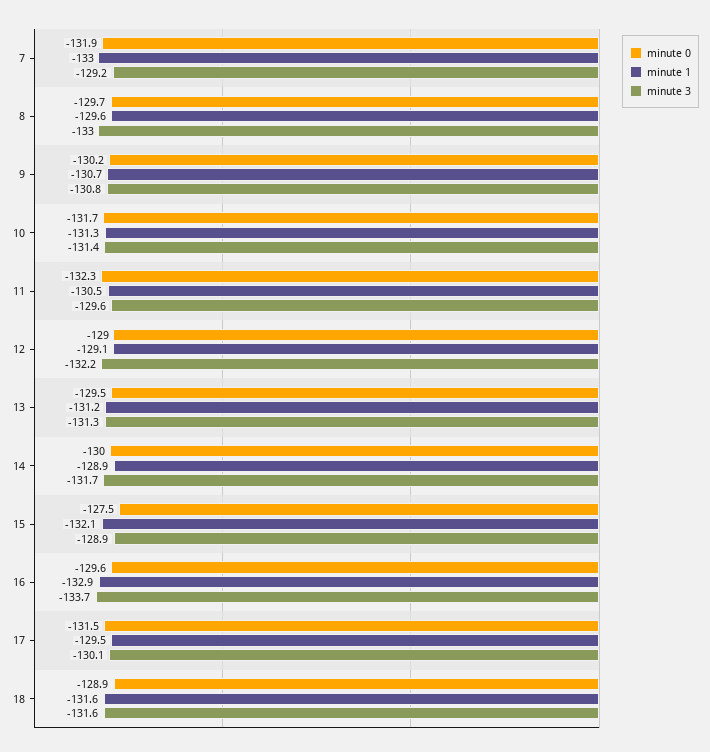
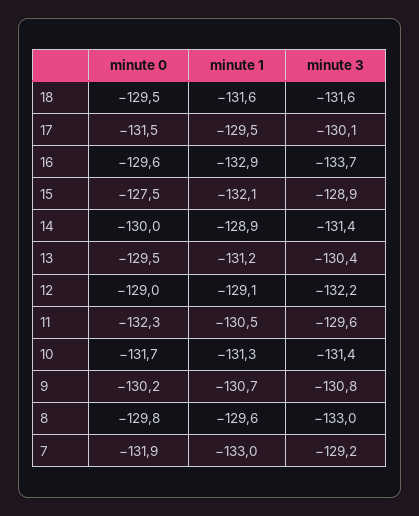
minute 0, 8: -129.7 -> -129.8
minute 3, 13: -131.3 -> -130.4
minute 3, 14: -131.7 -> -131.4
minute 0, 18: -128.9 -> -129.5

